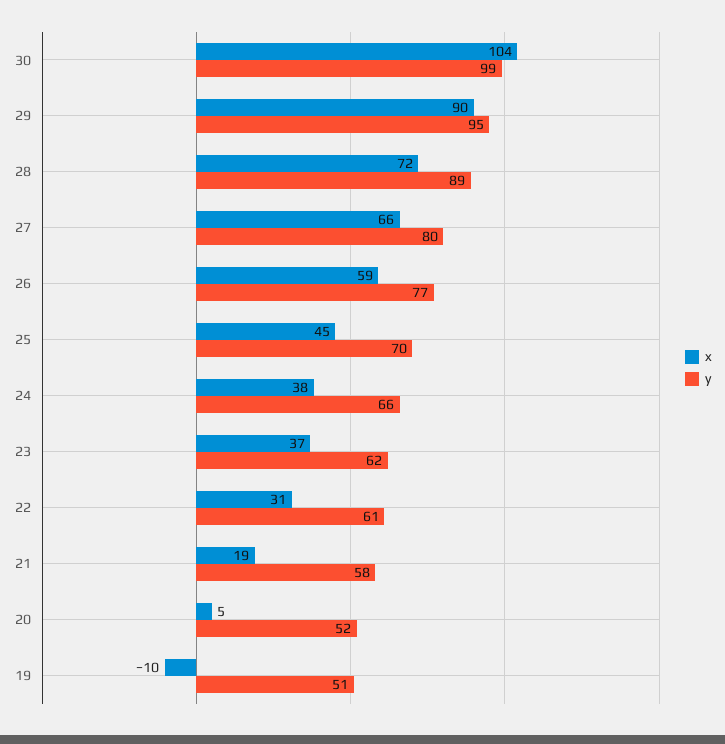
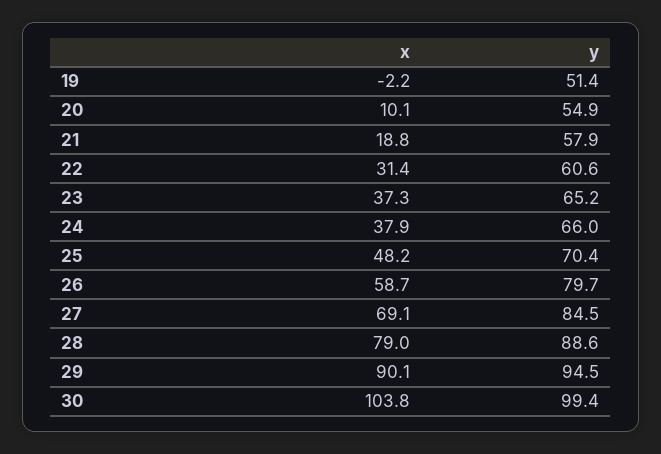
x, 28: 72 -> 79
x, 27: 66 -> 69.1
y, 27: 80 -> 84.5
y, 26: 77 -> 79.7
x, 25: 45 -> 48.2
y, 23: 62 -> 65.2
x, 20: 5 -> 10.1
y, 20: 52 -> 54.9
x, 19: -10 -> -2.2

